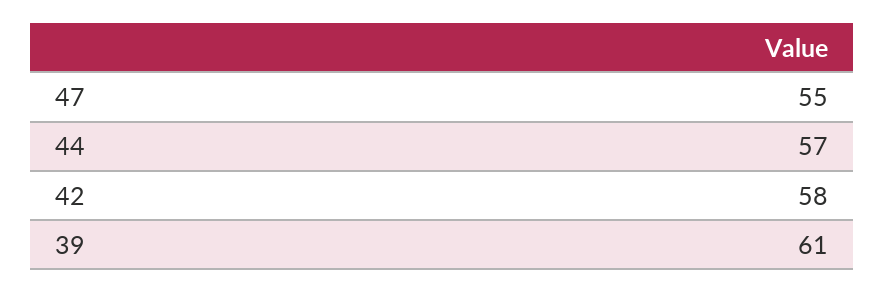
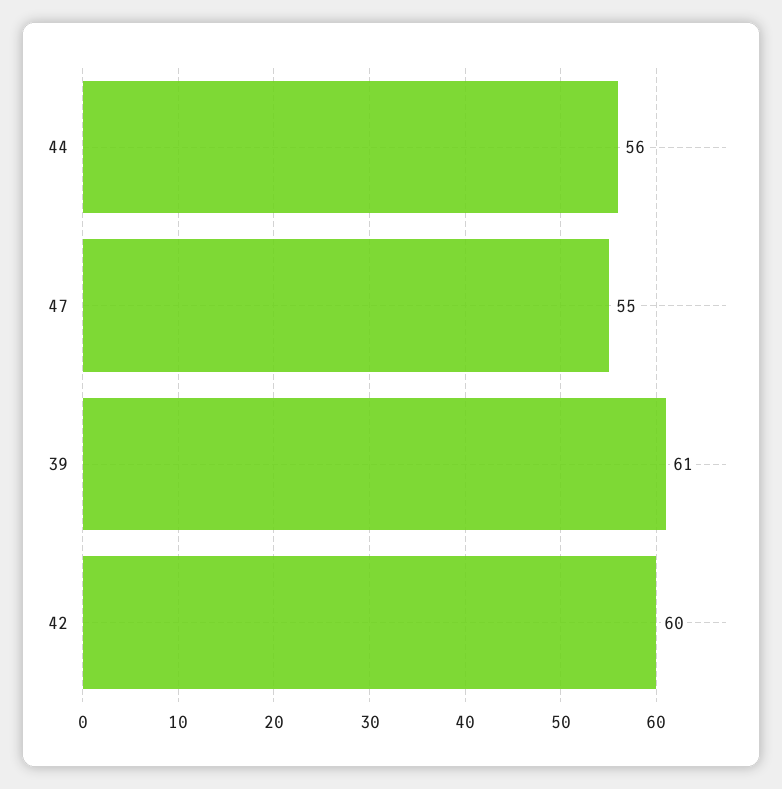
44: 57 -> 56
42: 58 -> 60

